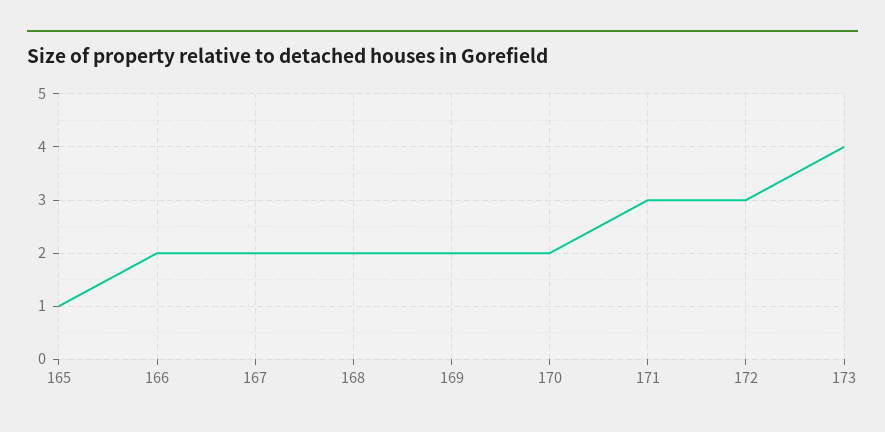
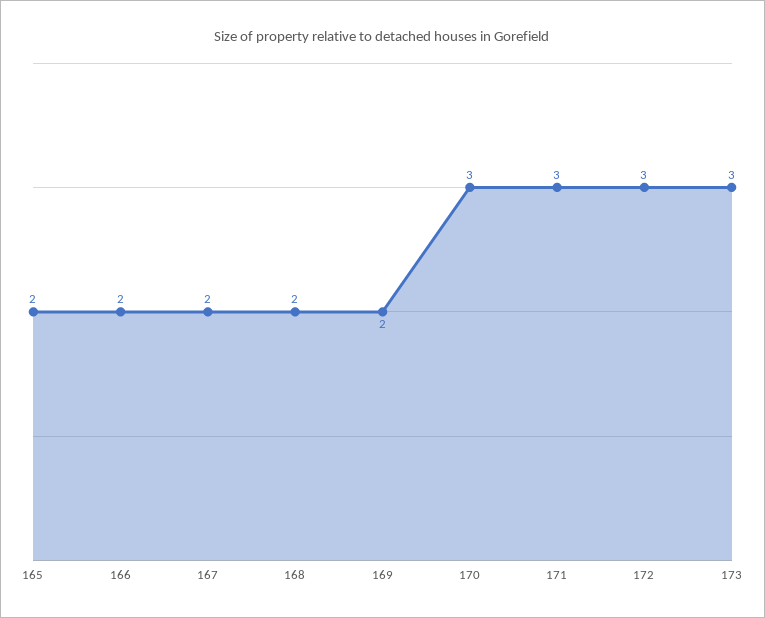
165: 1 -> 2
170: 2 -> 3
173: 4 -> 3

